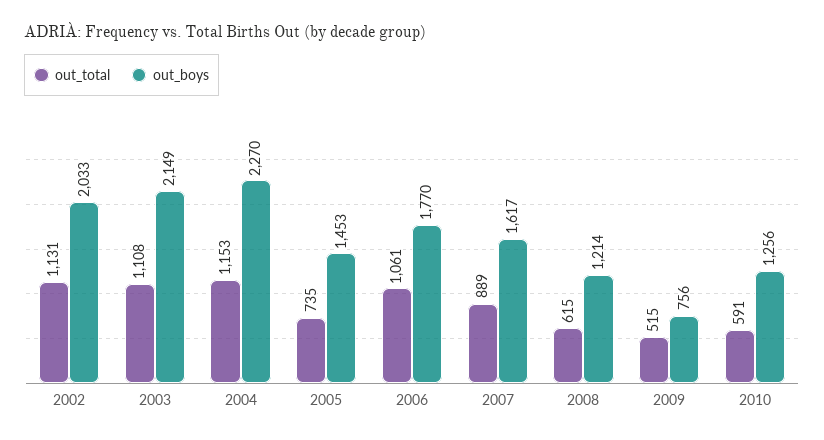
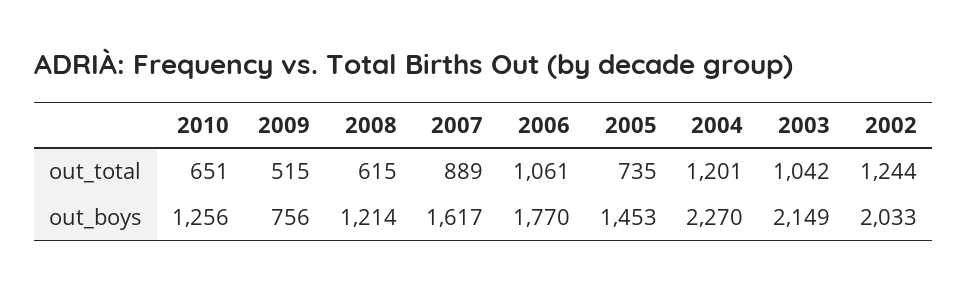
out_total, 2002: 1131 -> 1244
out_total, 2003: 1108 -> 1042
out_total, 2004: 1153 -> 1201
out_total, 2010: 591 -> 651

